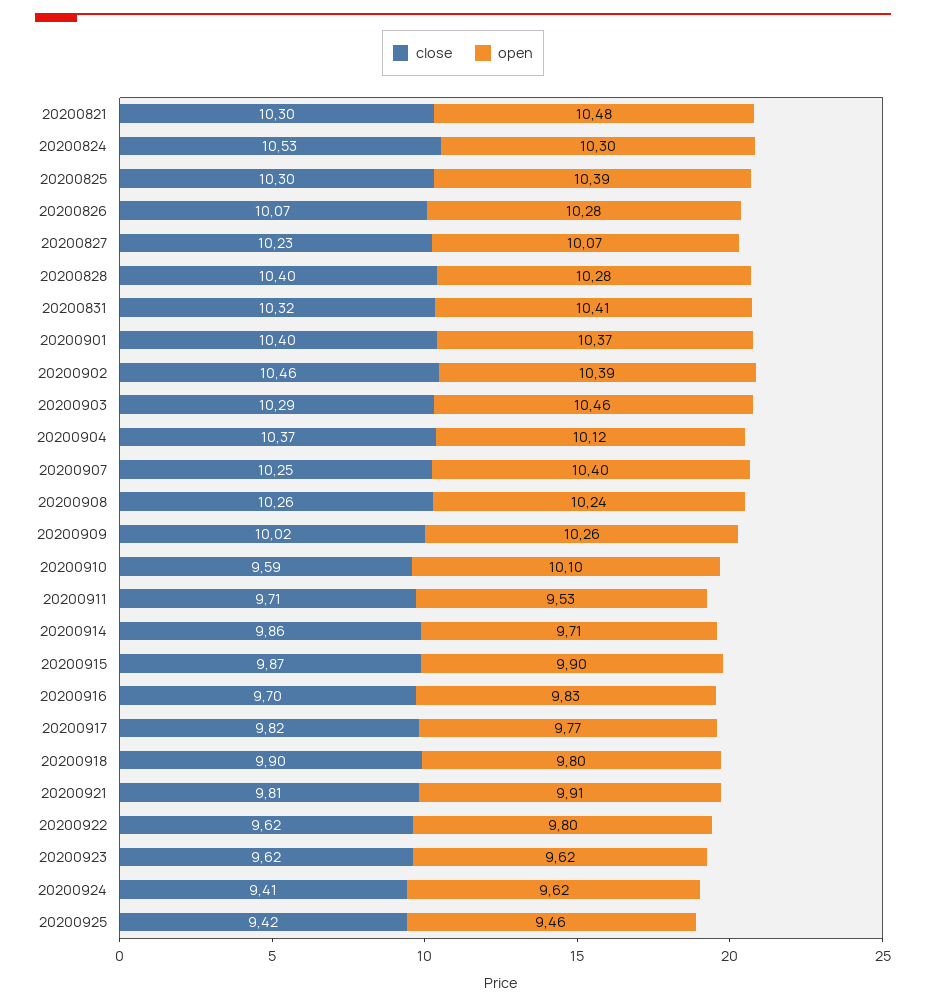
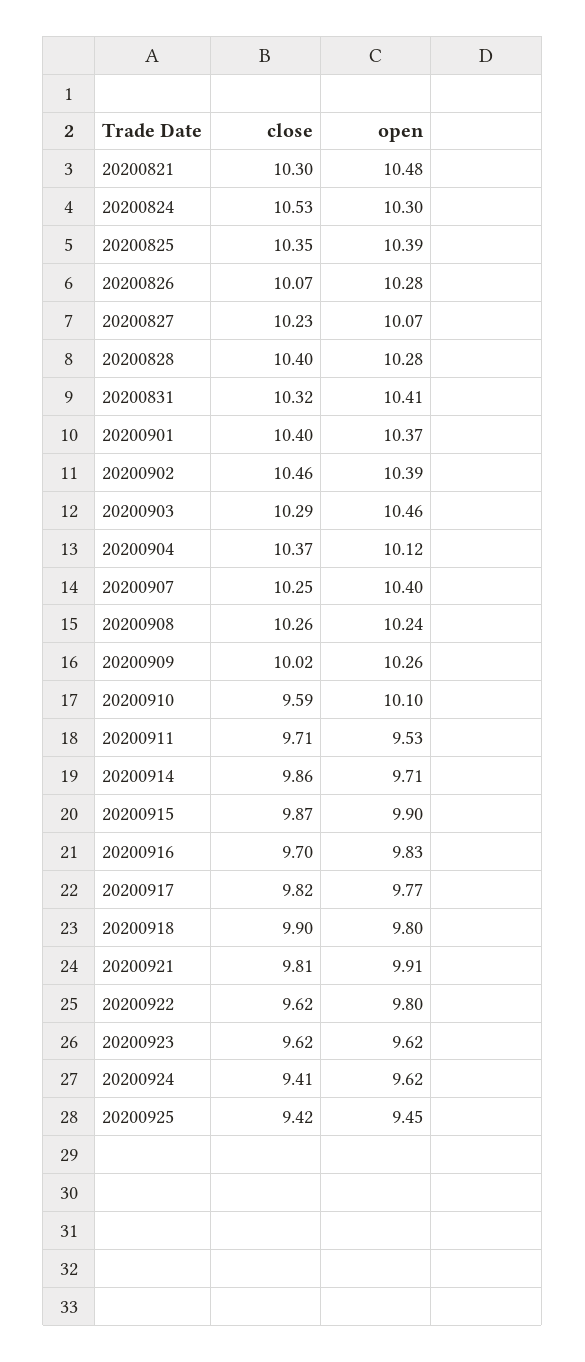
close, 20200825: 10.3 -> 10.35
open, 20200925: 9.46 -> 9.45

